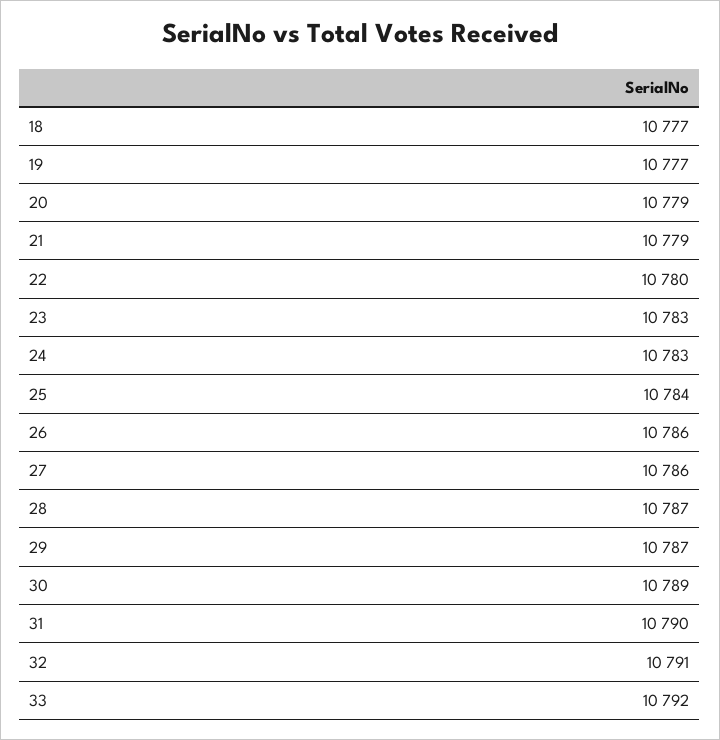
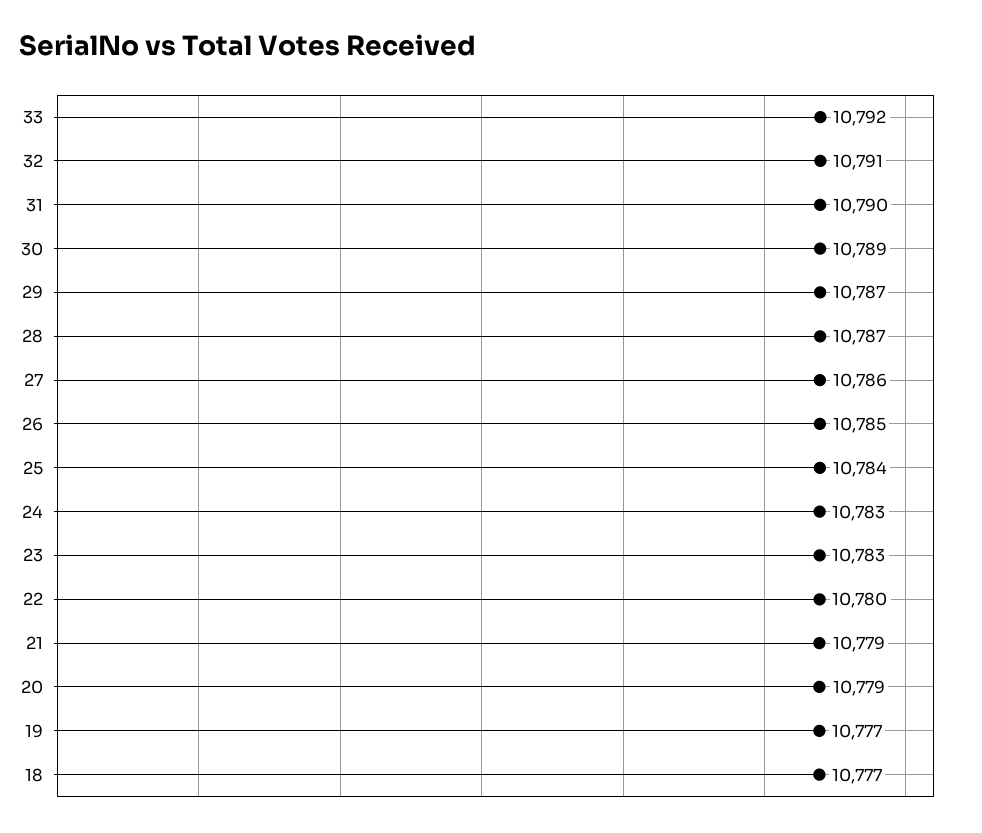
26: 10786 -> 10785

